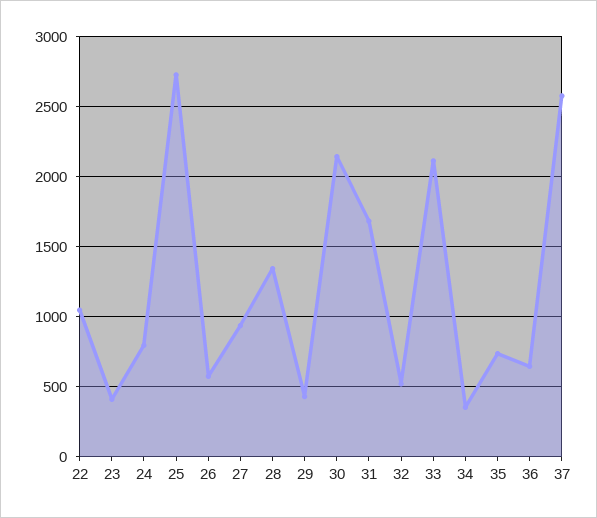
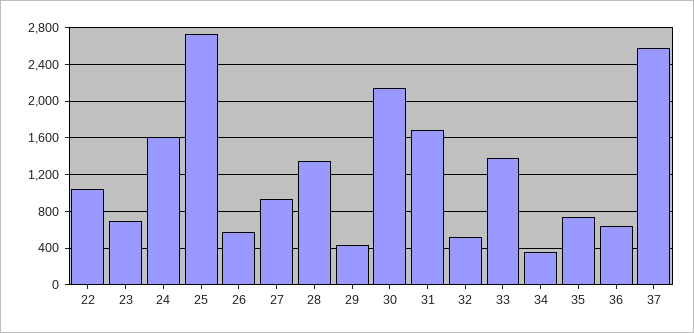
23: 400 -> 700
24: 800 -> 1600
33: 2100 -> 1400

